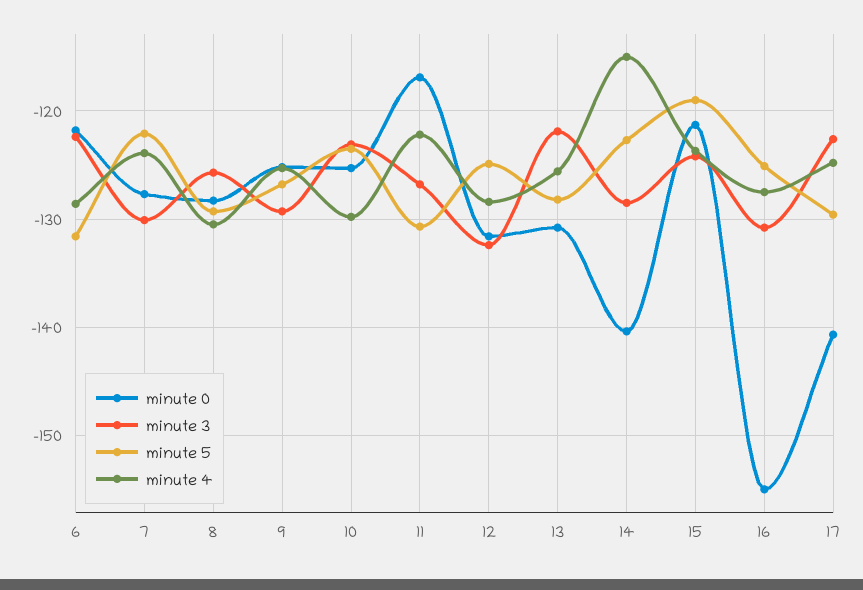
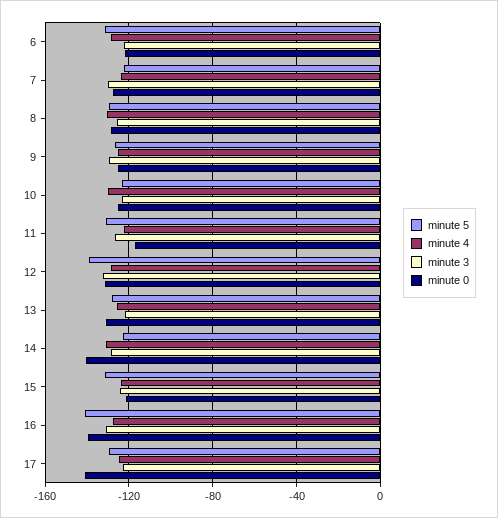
minute 5, 12: -125 -> -140
minute 4, 14: -115 -> -130
minute 5, 15: -119 -> -130
minute 0, 16: -155 -> -140
minute 5, 16: -125 -> -140

